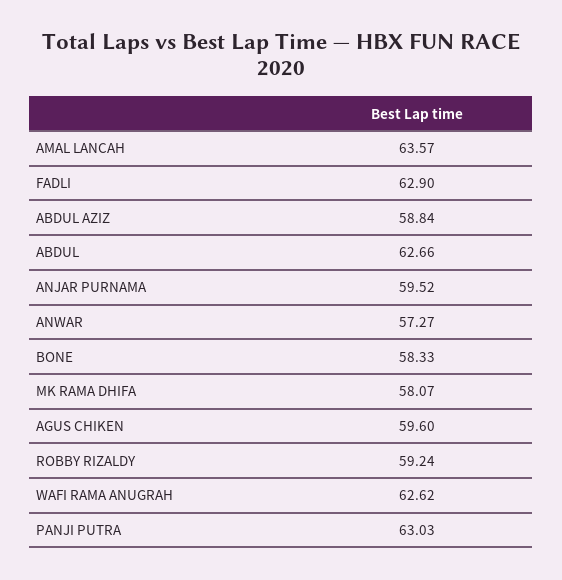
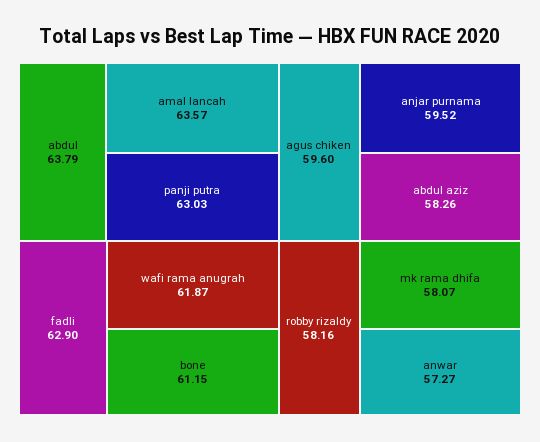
ABDUL AZIZ: 58.84 -> 58.26
ABDUL: 62.66 -> 63.79
BONE: 58.33 -> 61.15
ROBBY RIZALDY: 59.24 -> 58.16
WAFI RAMA ANUGRAH: 62.62 -> 61.87

